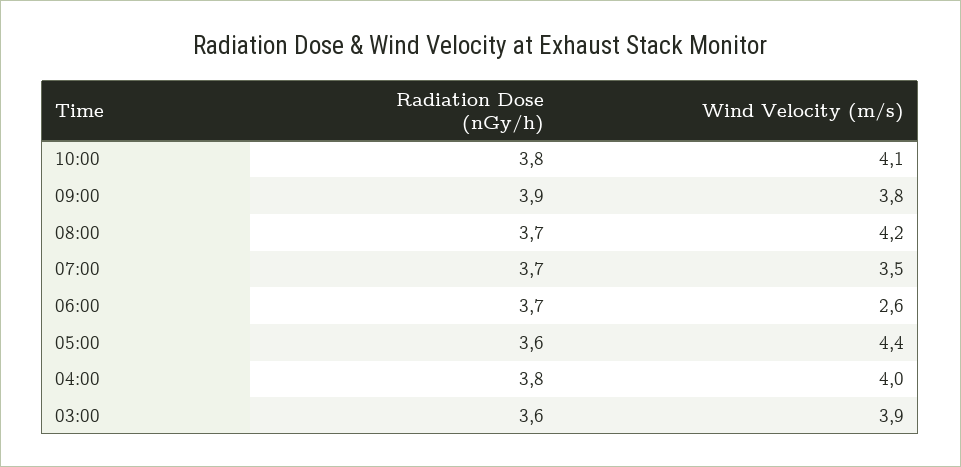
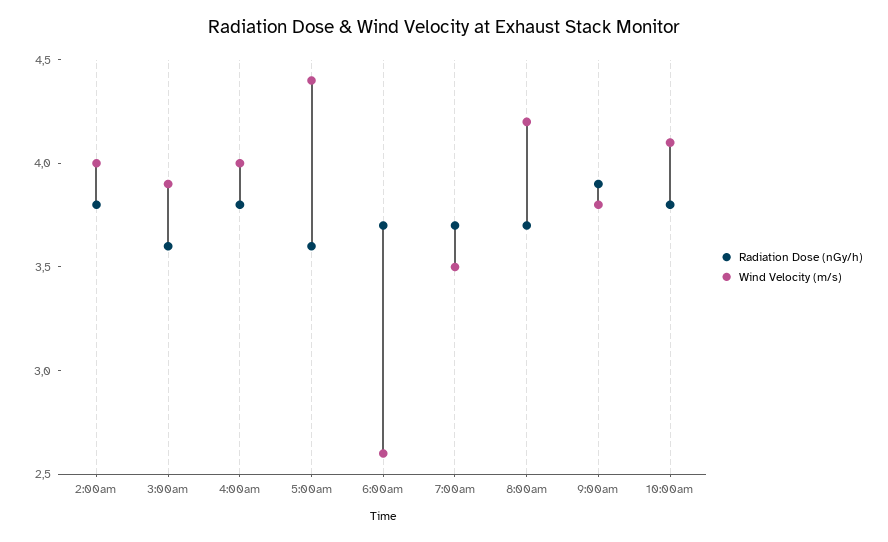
Radiation Dose (nGy/h), 2:00am: none -> 3.8
Wind Velocity (m/s), 2:00am: none -> 4

